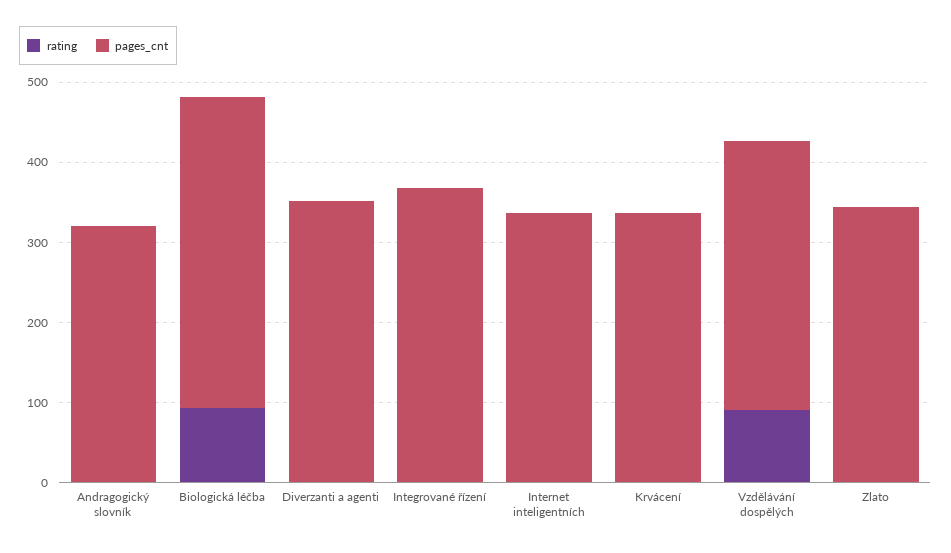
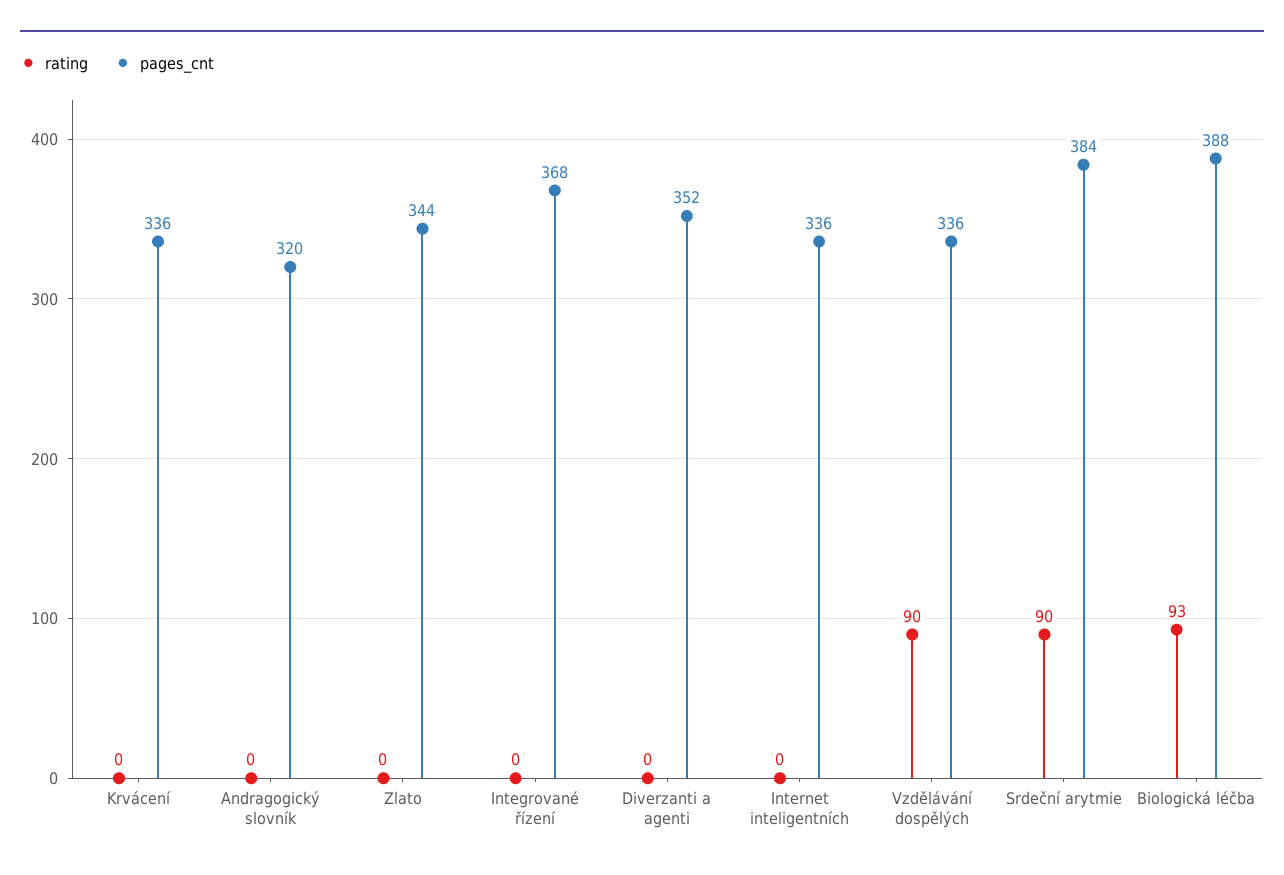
rating, Srdeční arytmie: none -> 90
pages_cnt, Srdeční arytmie: none -> 384

